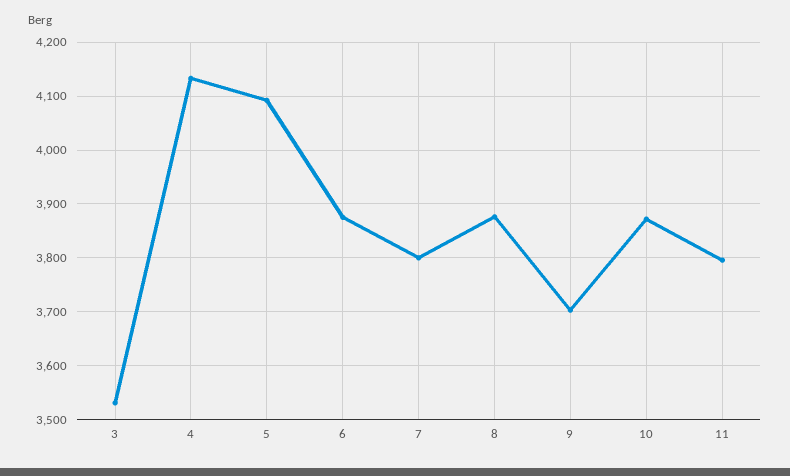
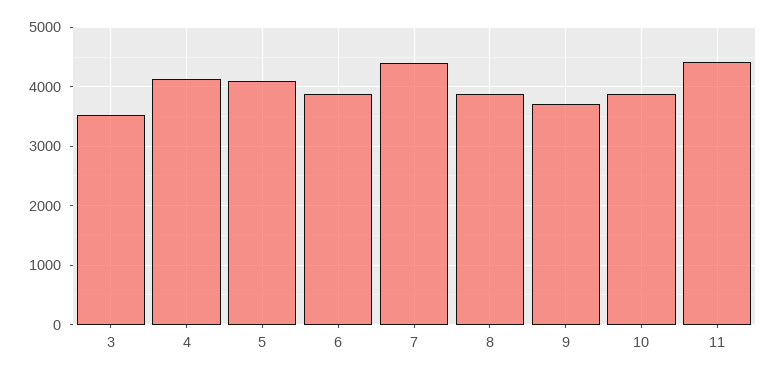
7: 3800 -> 4400
11: 3800 -> 4400

